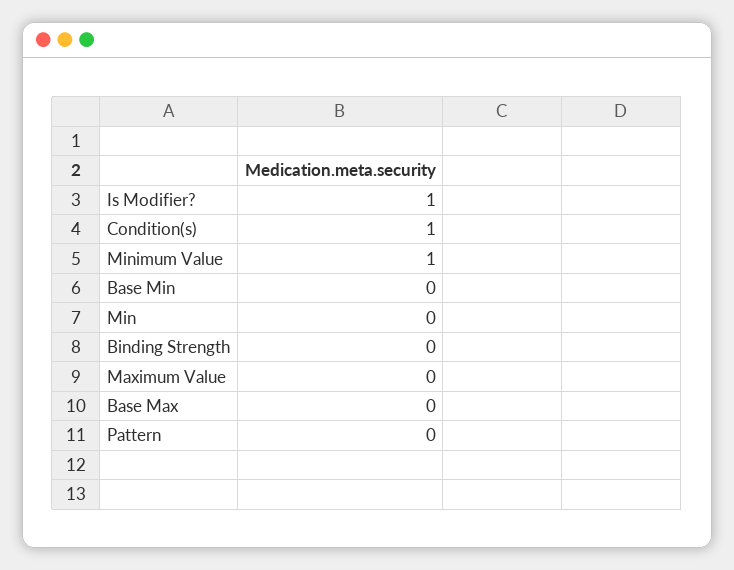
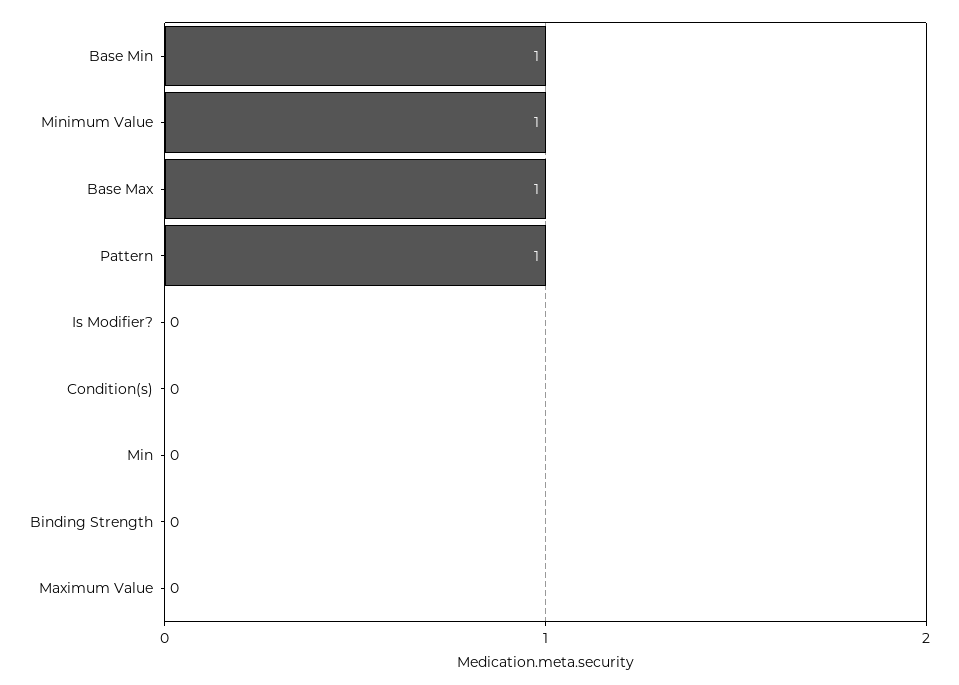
Is Modifier?: 1 -> 0
Condition(s): 1 -> 0
Base Min: 0 -> 1
Base Max: 0 -> 1
Pattern: 0 -> 1

